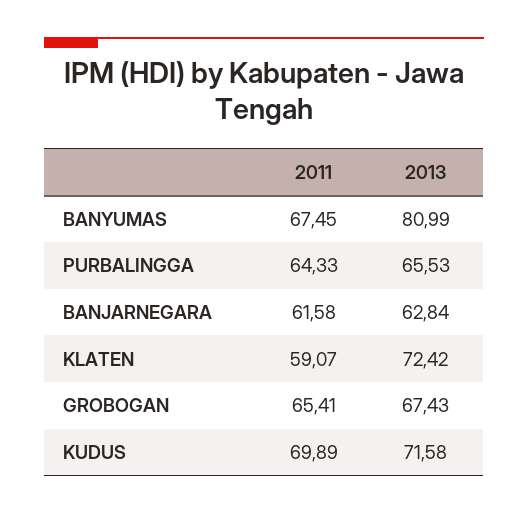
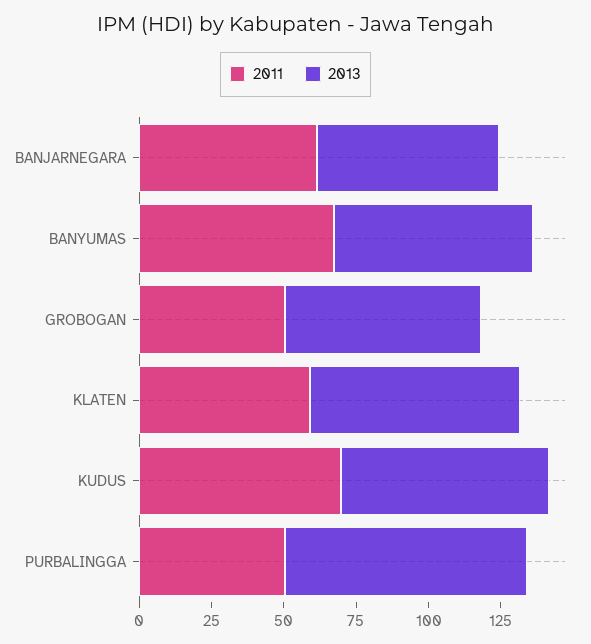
2013, BANYUMAS: 80.99 -> 70
2011, PURBALINGGA: 64.33 -> 50
2013, PURBALINGGA: 65.53 -> 85
2011, GROBOGAN: 65.41 -> 50

